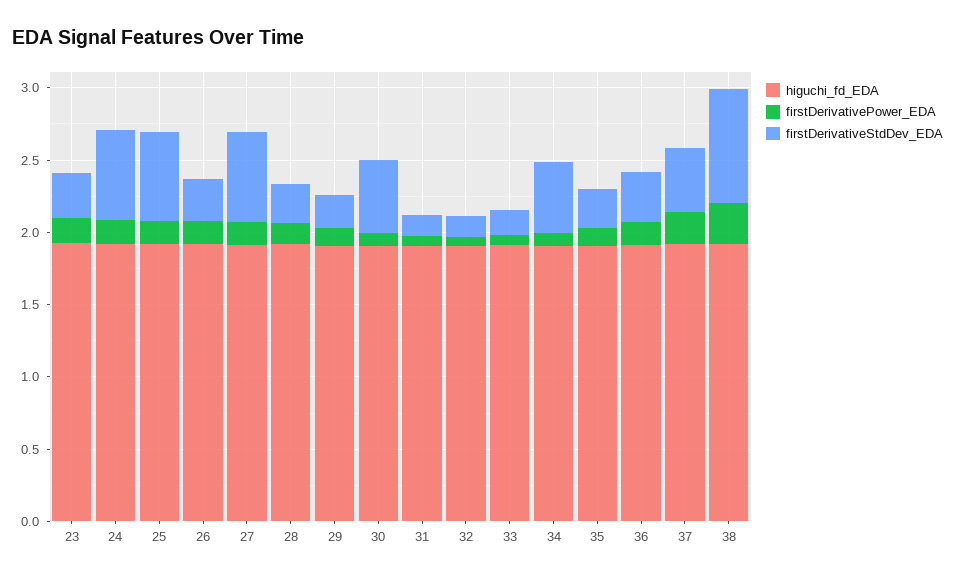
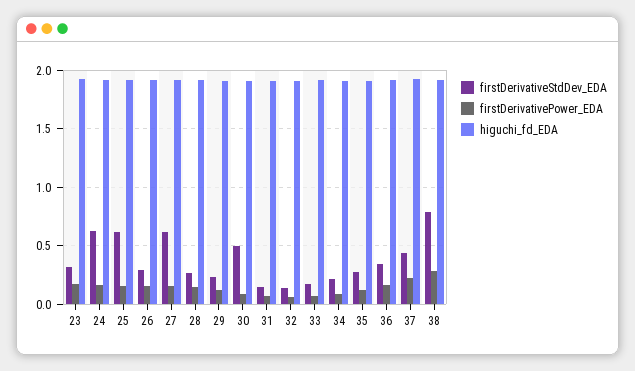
firstDerivativeStdDev_EDA, 34: 0.5 -> 0.2

